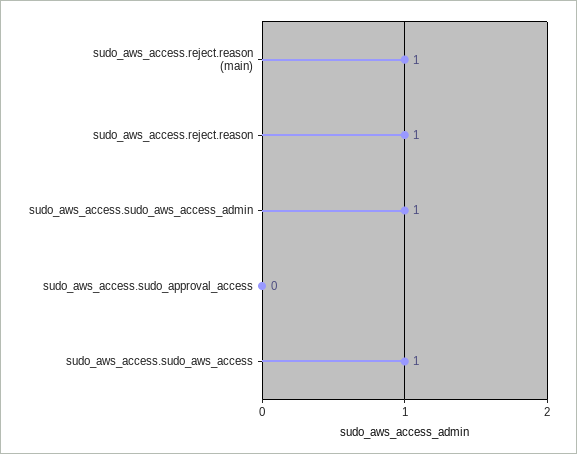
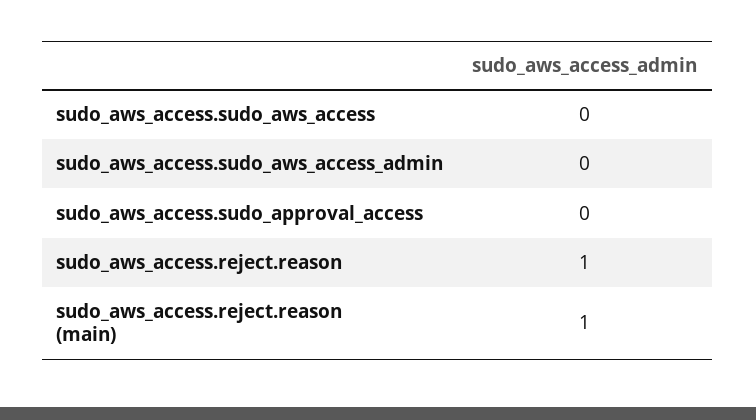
sudo_aws_access.sudo_aws_access_admin: 1 -> 0
sudo_aws_access.sudo_aws_access: 1 -> 0

